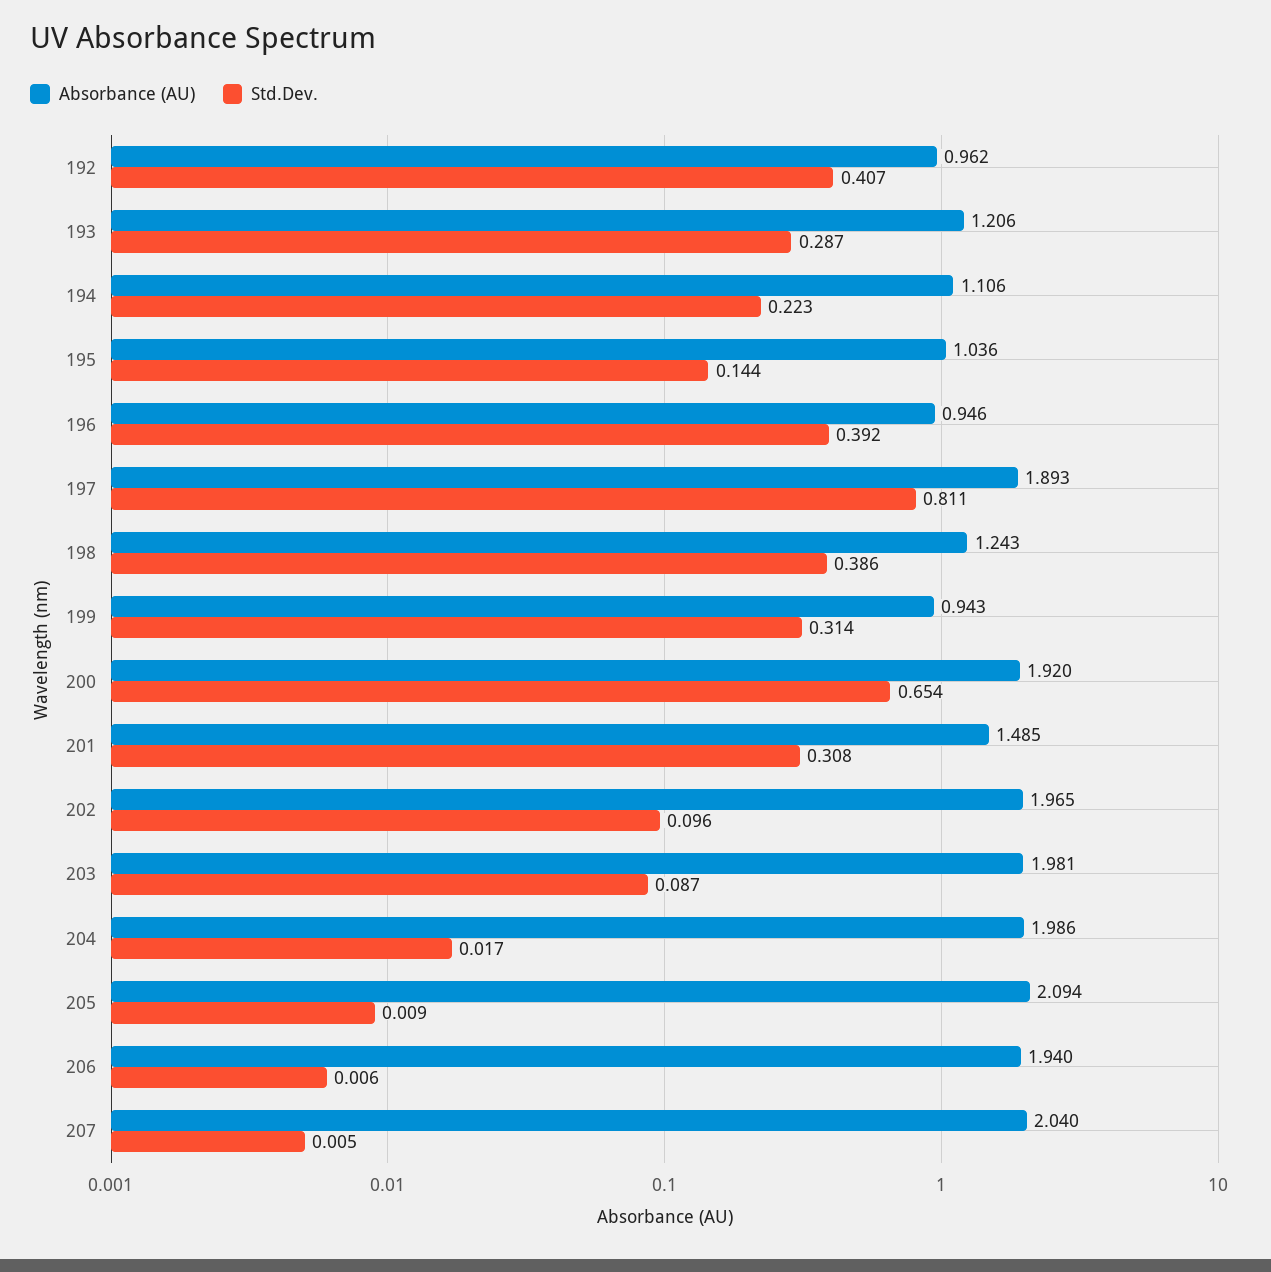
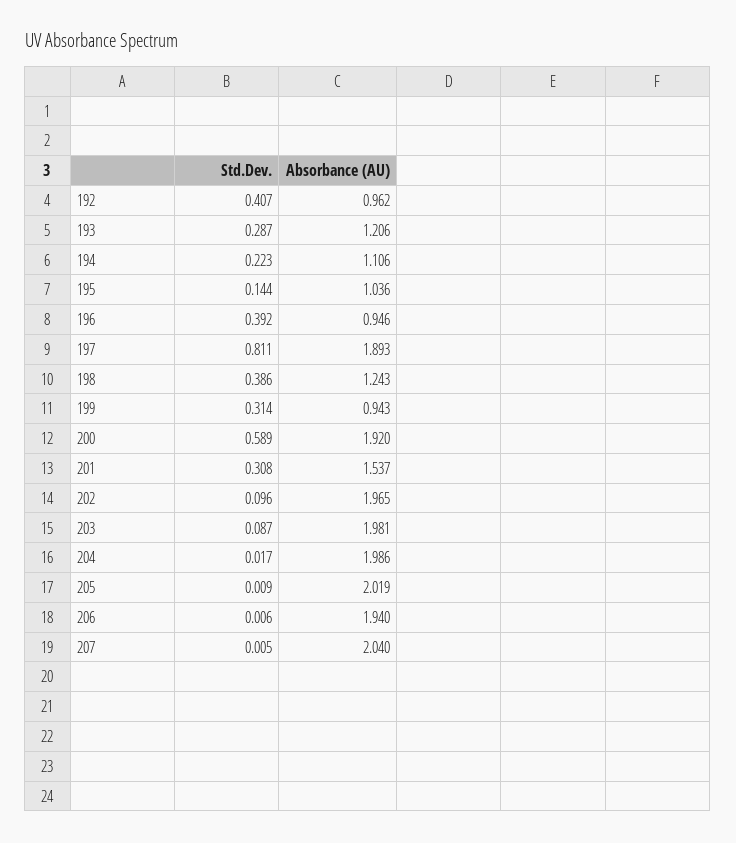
Std.Dev., 200: 0.654 -> 0.589
Absorbance (AU), 201: 1.485 -> 1.537
Absorbance (AU), 205: 2.094 -> 2.019

